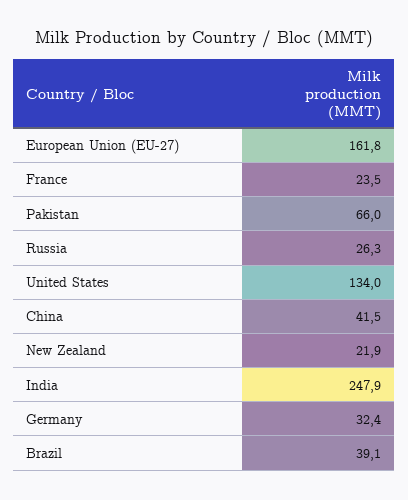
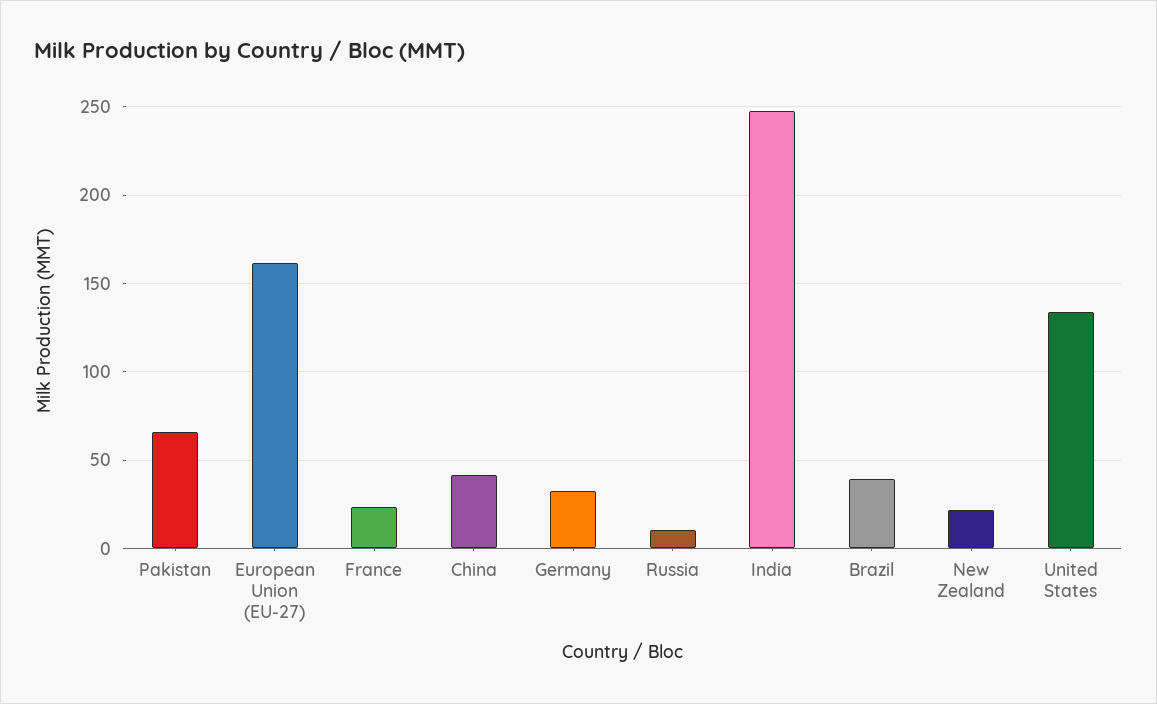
Russia: 26.3 -> 10

